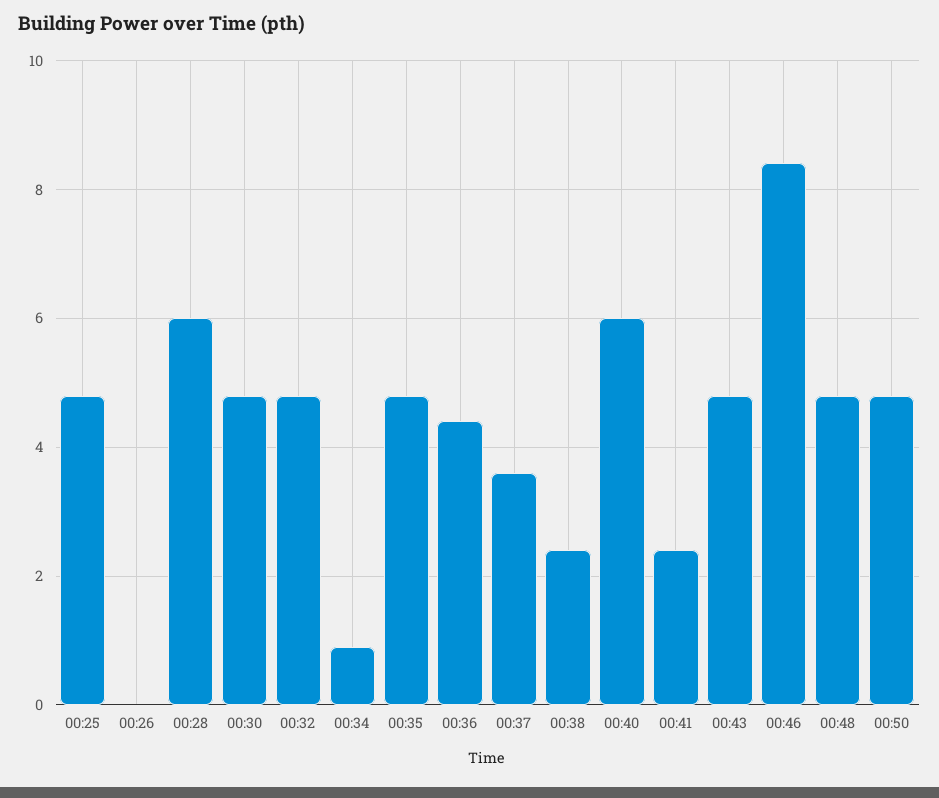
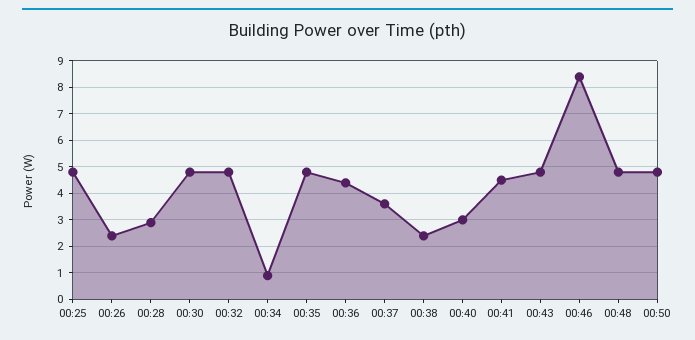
00:26: 0 -> 2.5
00:28: 6 -> 3
00:40: 6 -> 3
00:41: 2.5 -> 4.5

